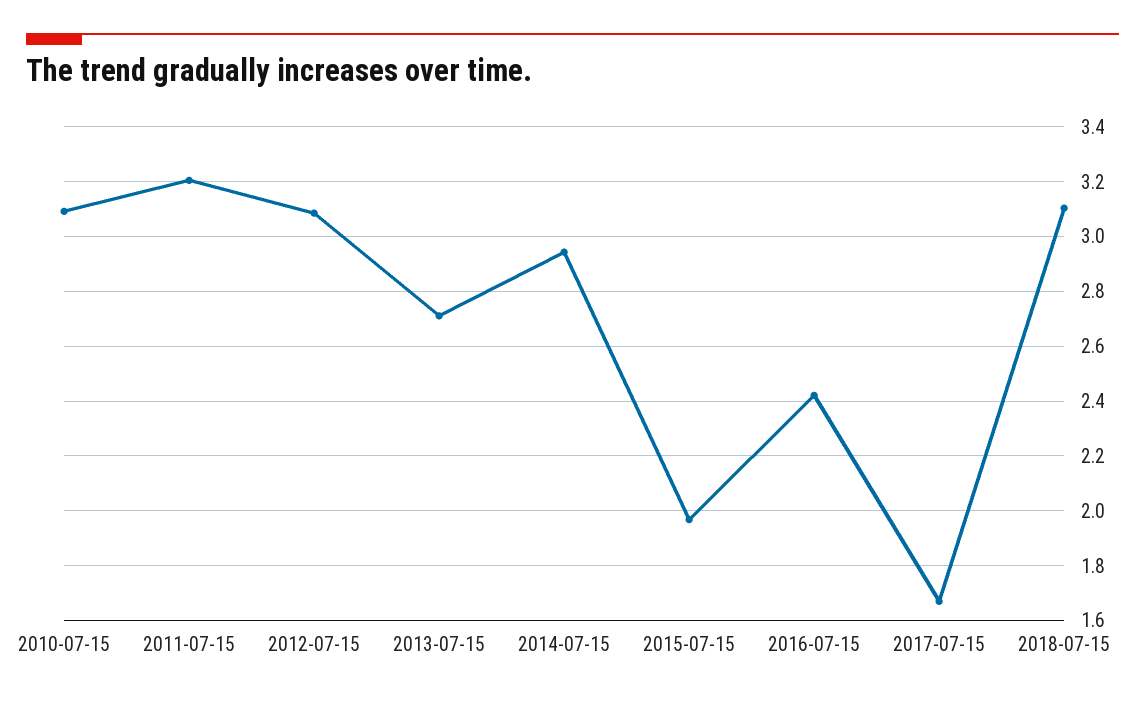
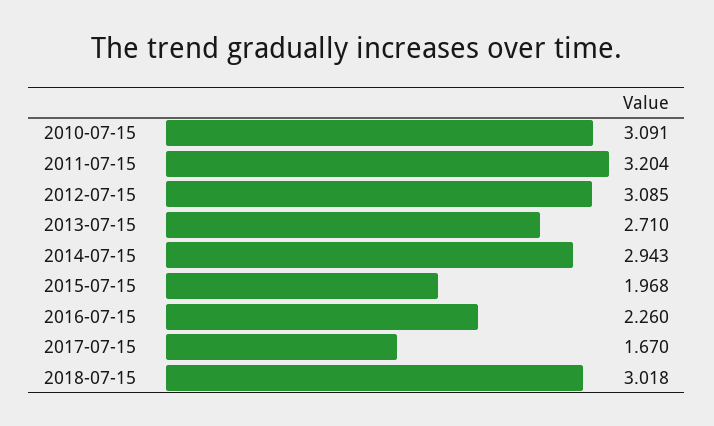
2016-07-15: 2.425 -> 2.26
2018-07-15: 3.1 -> 3.018

